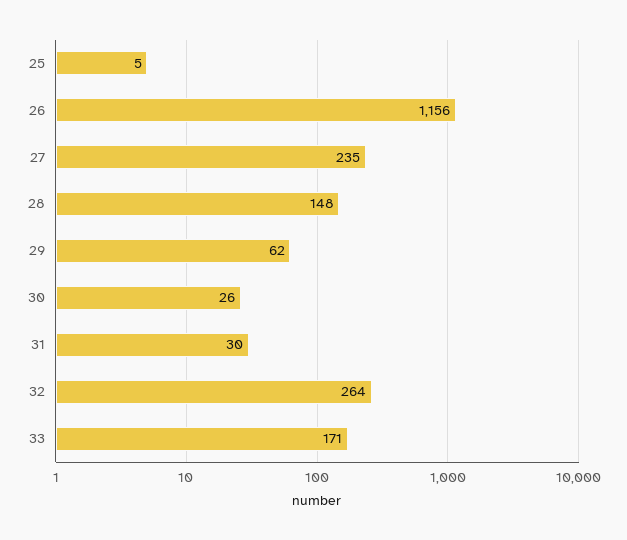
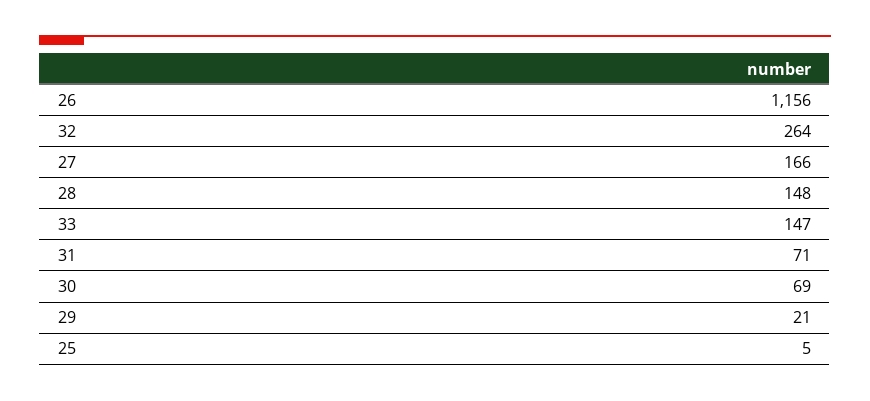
27: 235 -> 166
29: 62 -> 21
30: 26 -> 69
31: 30 -> 71
33: 171 -> 147

